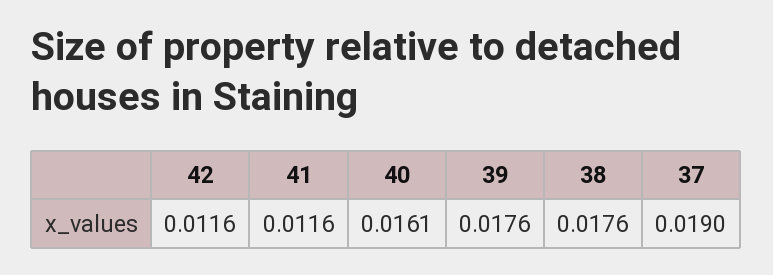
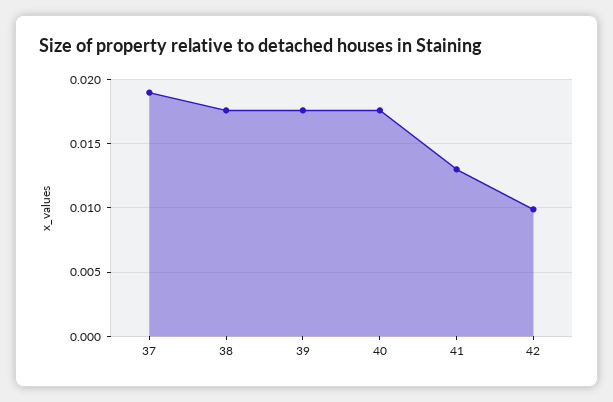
42: 0.0116 -> 0.01
41: 0.0116 -> 0.013
40: 0.0161 -> 0.0175

